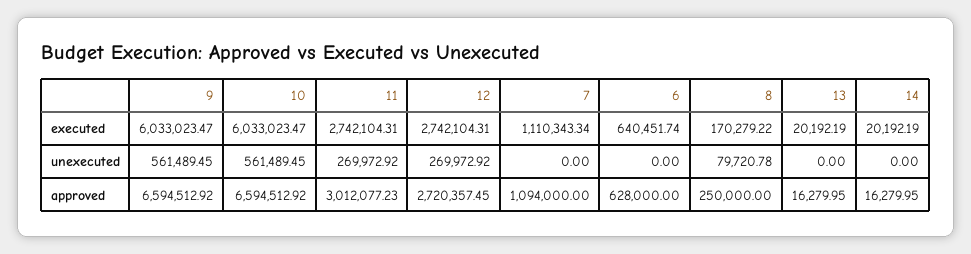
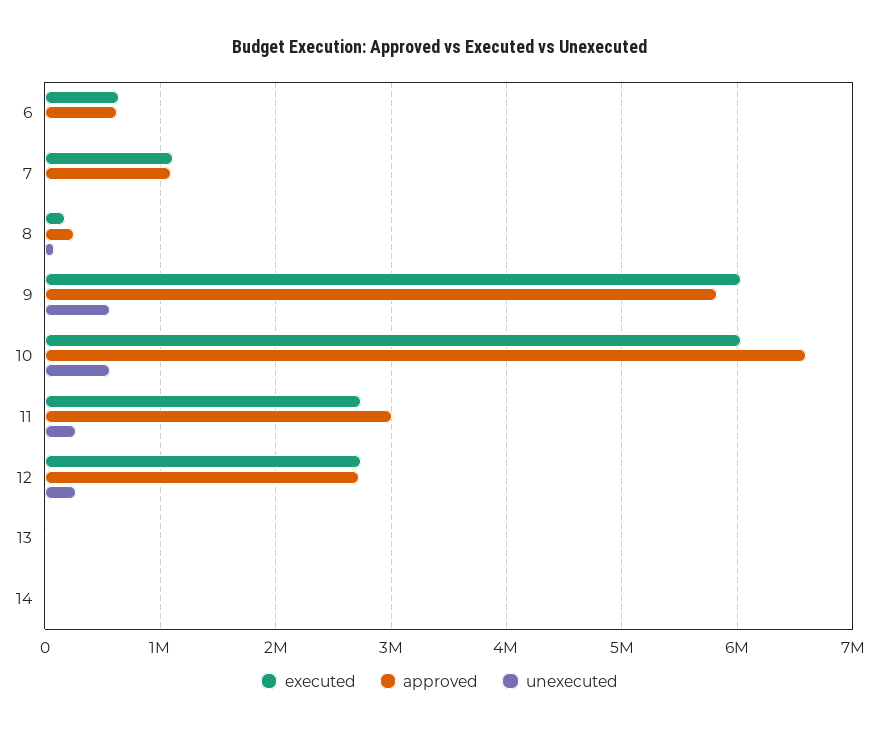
approved, 9: 6594512.92 -> 5800000

